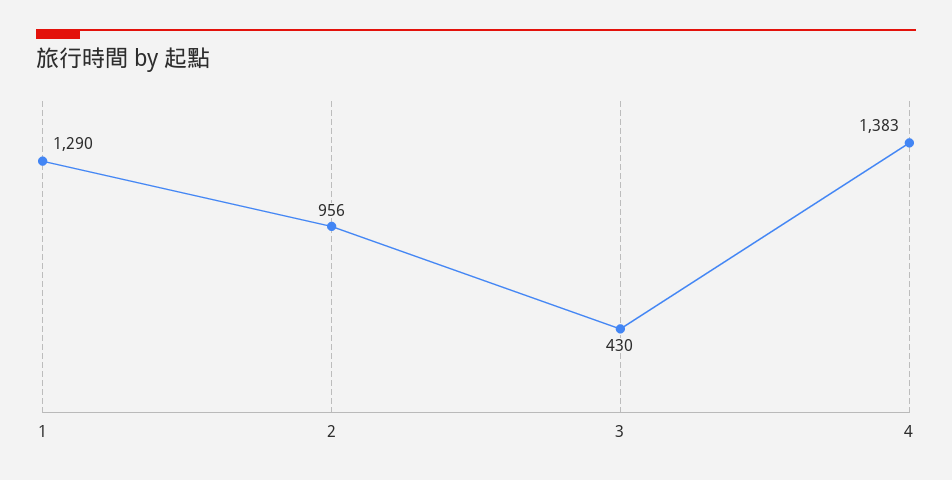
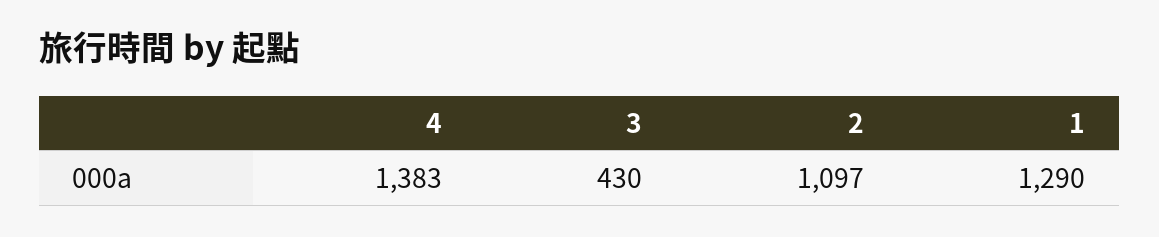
2: 956 -> 1097

